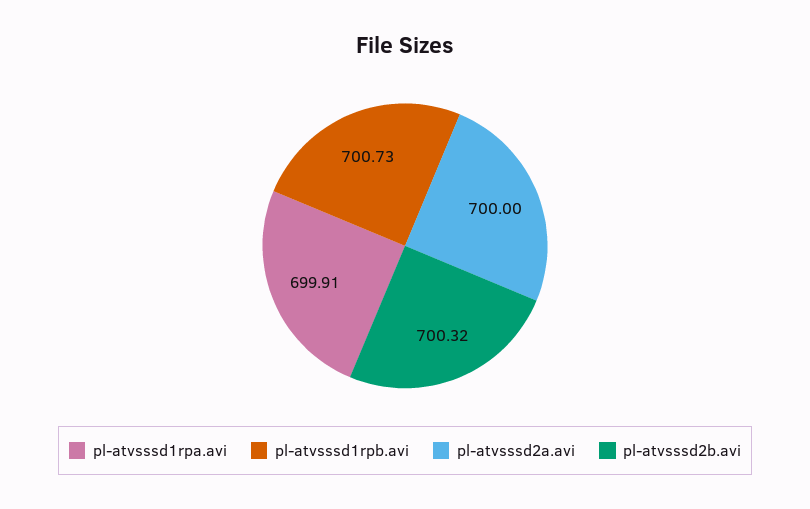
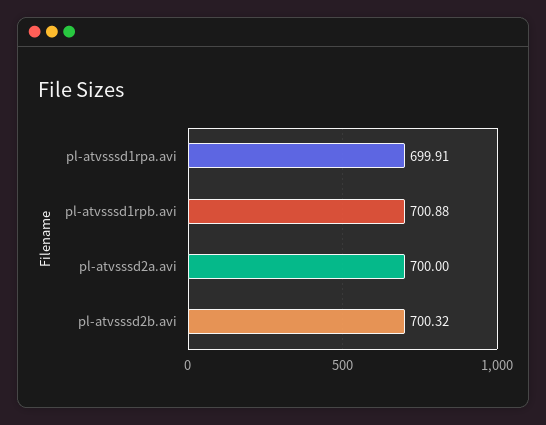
pl-atvsssd1rpb.avi: 700.73 -> 700.88

